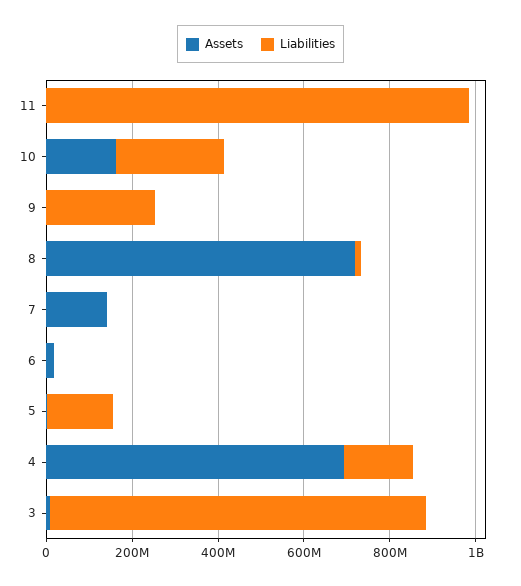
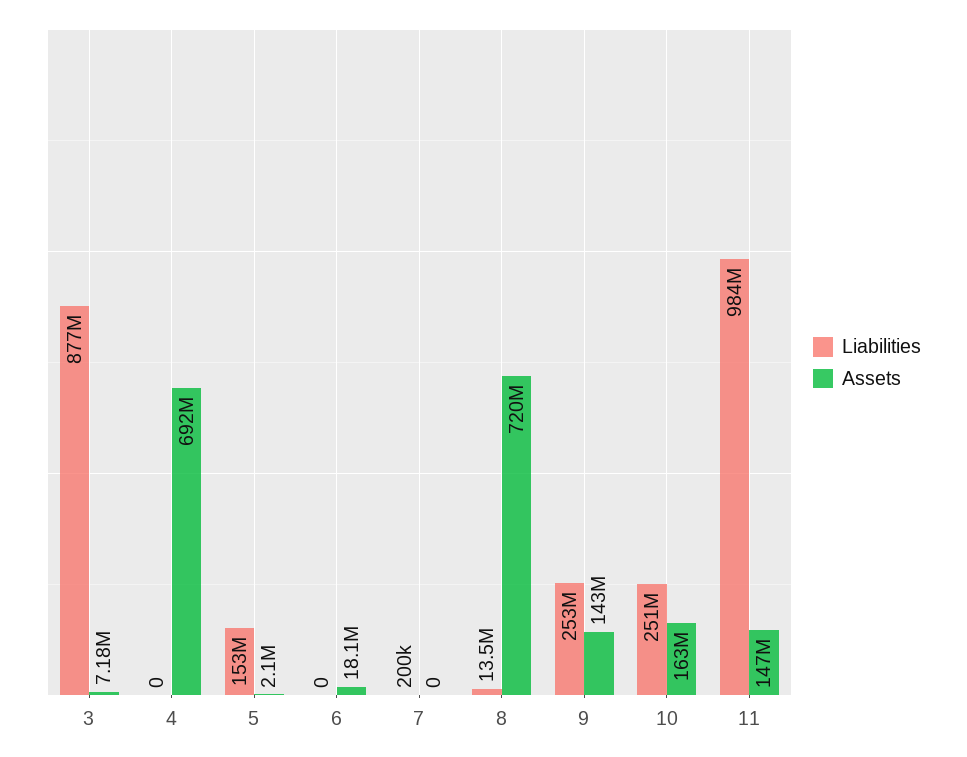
Assets, 11: 0 -> 147000000
Assets, 9: 0 -> 143000000
Assets, 7: 150000000 -> 0
Liabilities, 4: 150000000 -> 0

